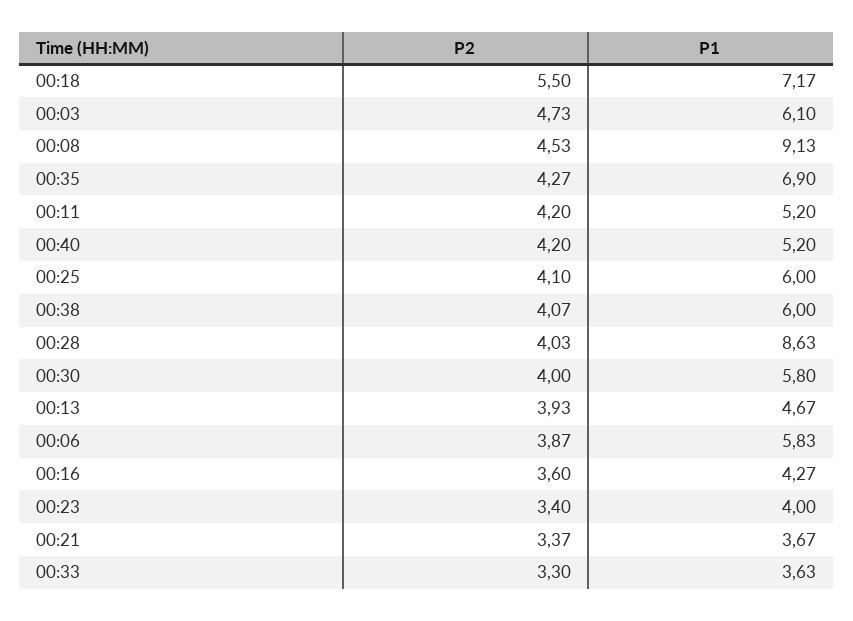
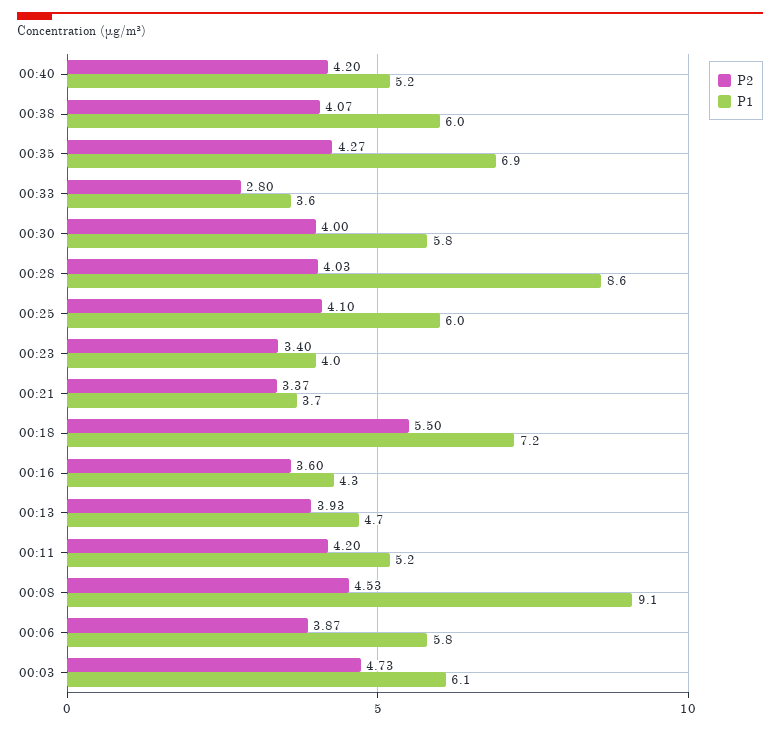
P2, 00:33: 3.3 -> 2.8

